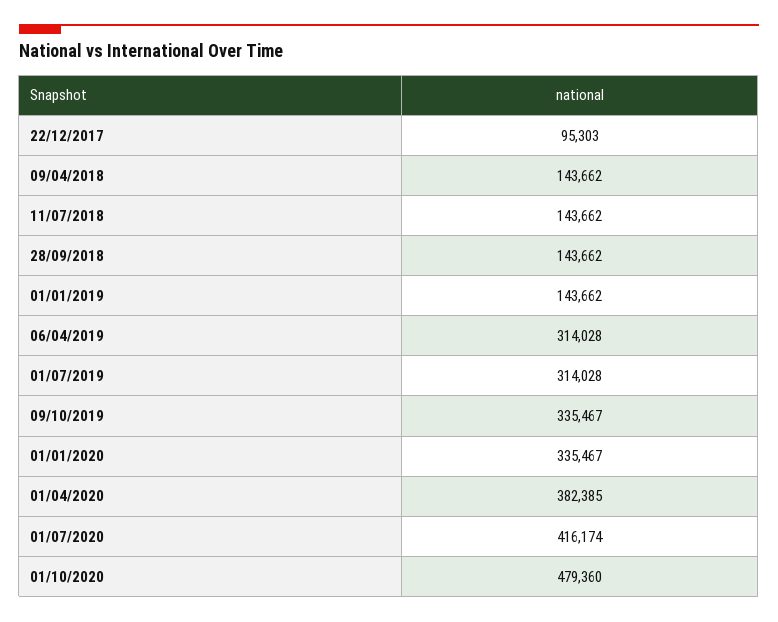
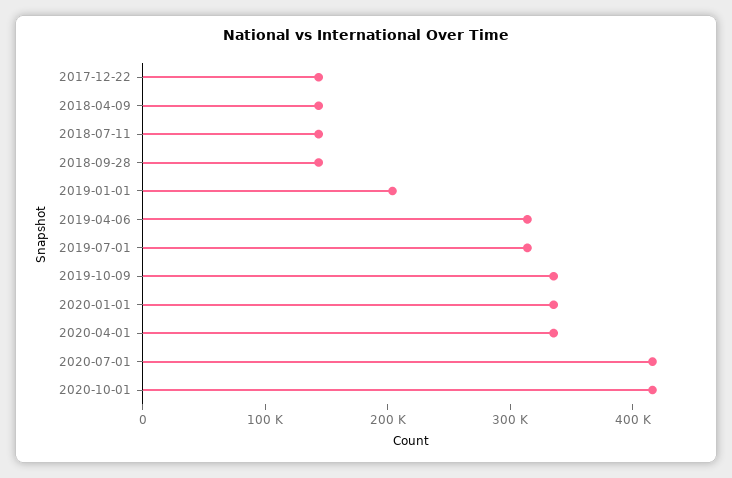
22/12/2017: 95303 -> 140000
01/01/2019: 143662 -> 200000
01/04/2020: 382385 -> 340000
01/10/2020: 479360 -> 420000

